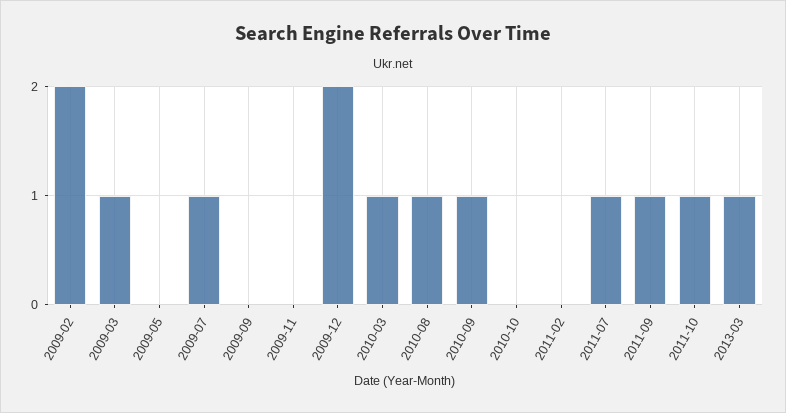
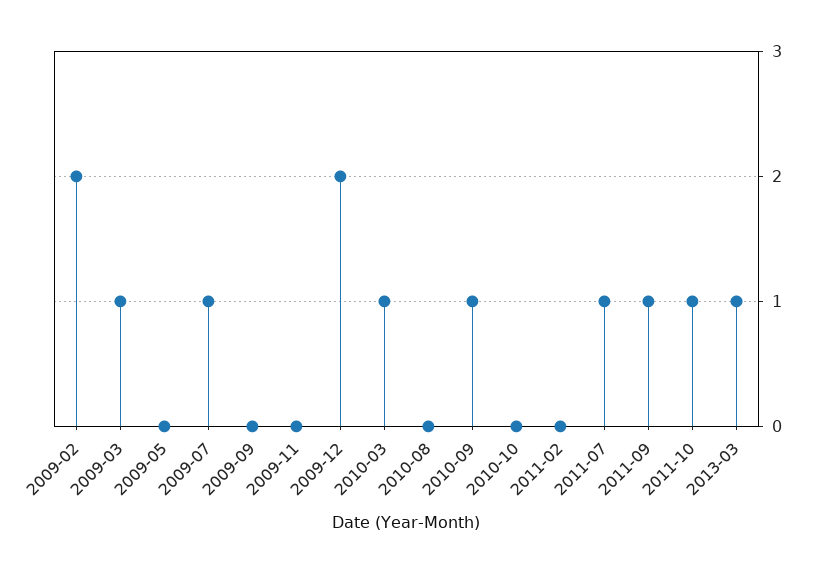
2010-08: 1 -> 0

